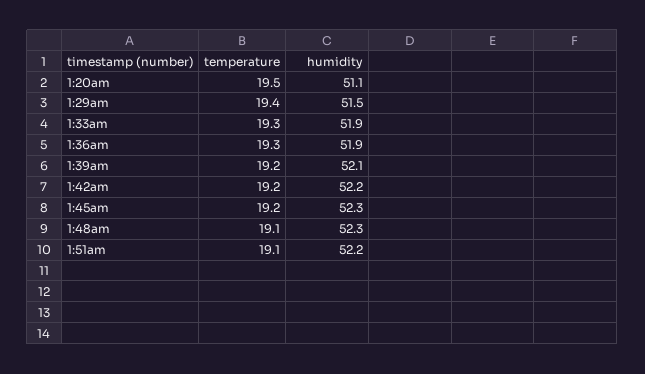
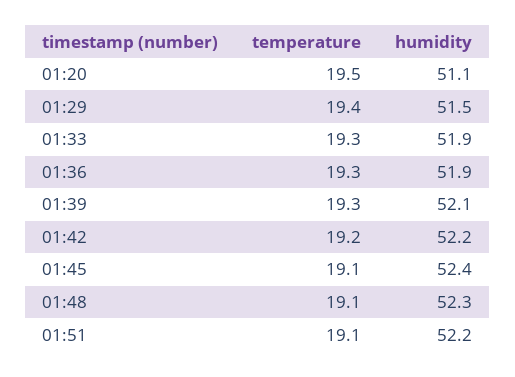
temperature, 1:39am: 19.2 -> 19.3
temperature, 1:45am: 19.2 -> 19.1
humidity, 1:45am: 52.3 -> 52.4

